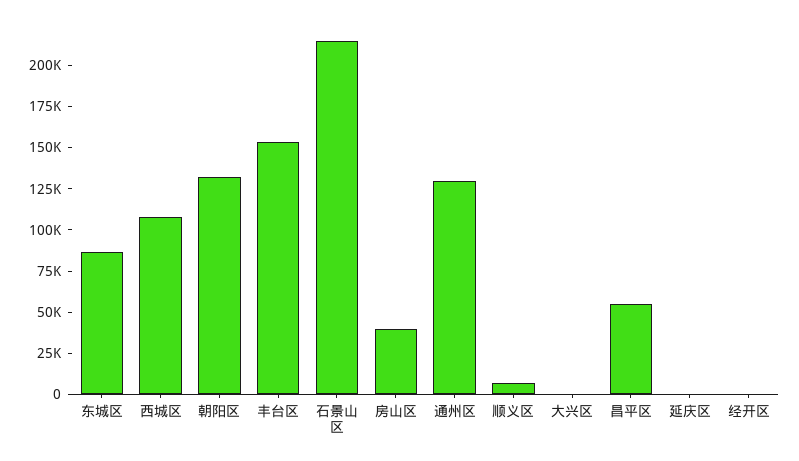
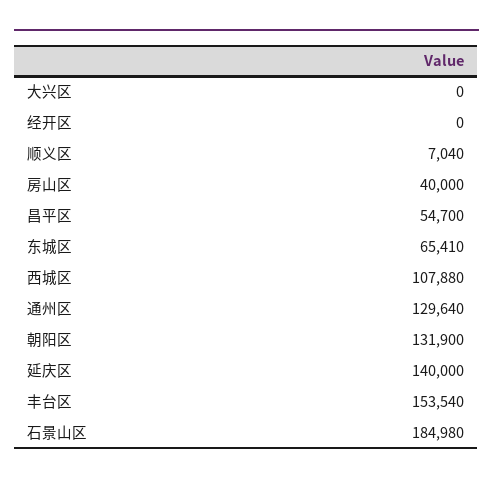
东城区: 85000 -> 65410
石景山区: 215000 -> 184980
延庆区: 0 -> 140000

